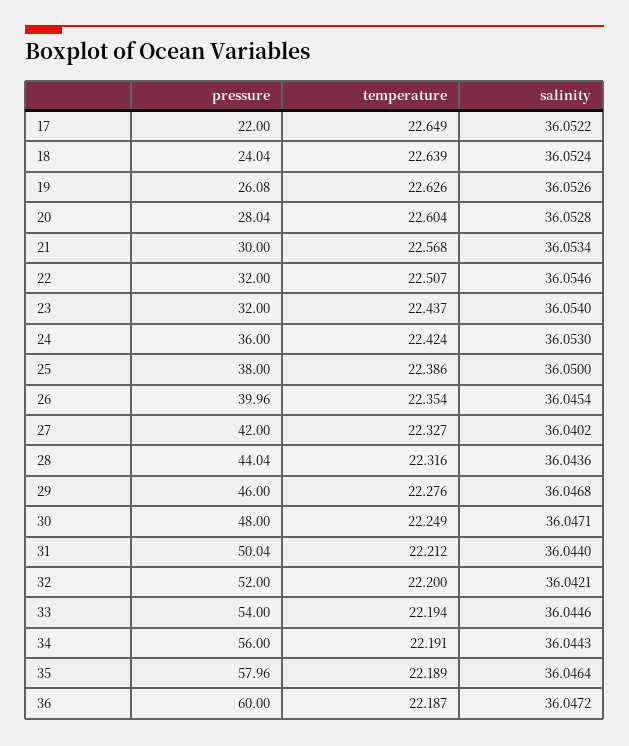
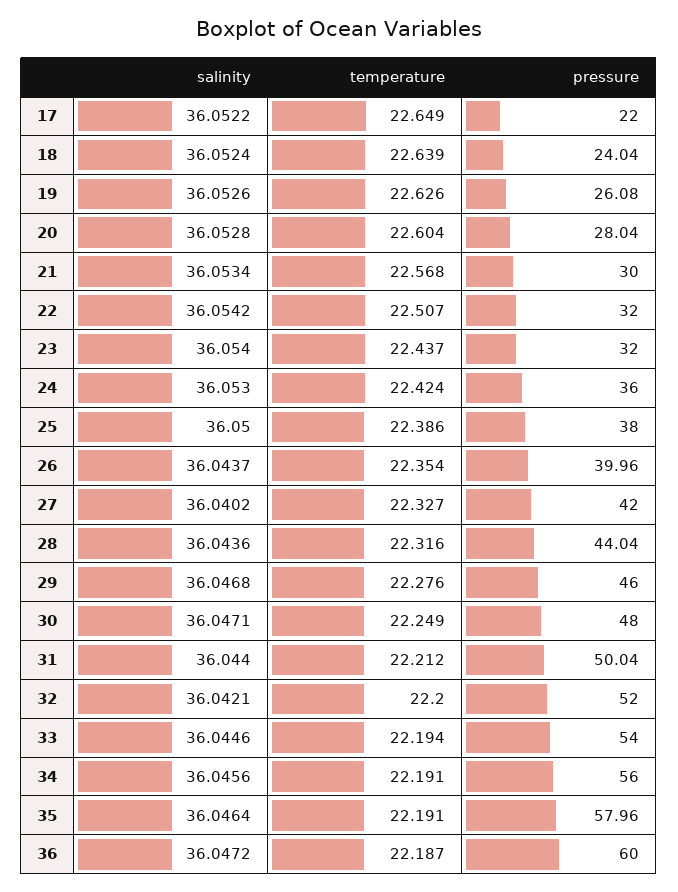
salinity, 22: 36.0546 -> 36.0542
salinity, 26: 36.0454 -> 36.0437
salinity, 34: 36.0443 -> 36.0456
temperature, 35: 22.189 -> 22.191

